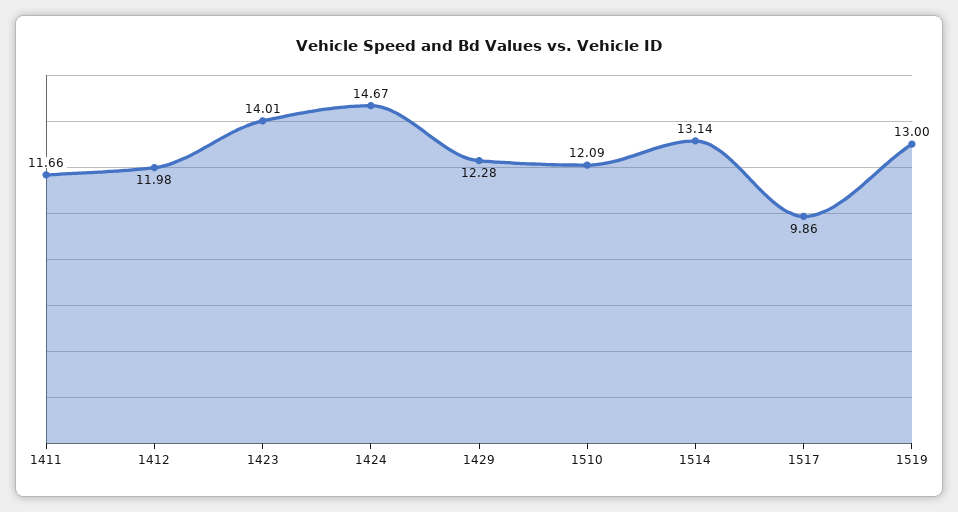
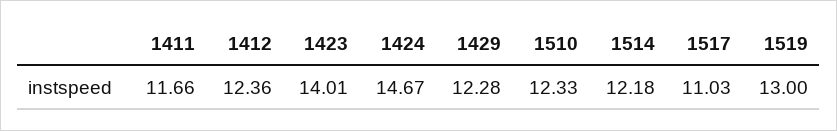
1412: 11.98 -> 12.36
1510: 12.09 -> 12.33
1514: 13.14 -> 12.18
1517: 9.86 -> 11.03

